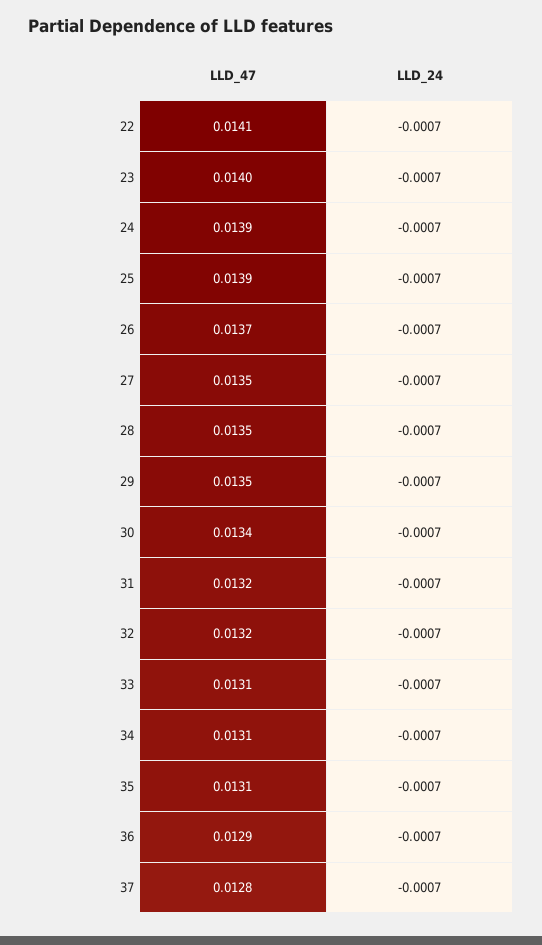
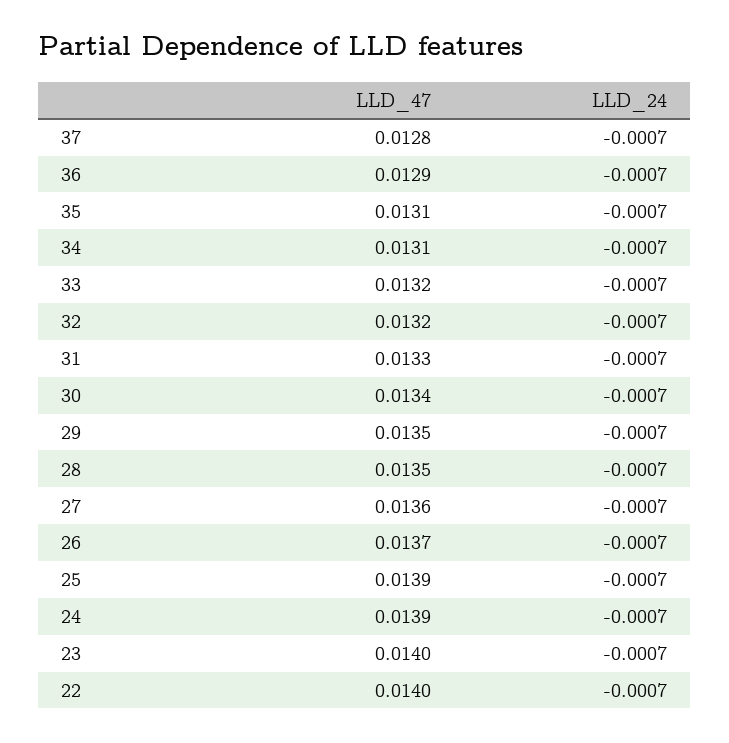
LLD_47, 22: 0.0141 -> 0.014
LLD_47, 27: 0.0135 -> 0.0136
LLD_47, 31: 0.0132 -> 0.0133
LLD_47, 33: 0.0131 -> 0.0132

